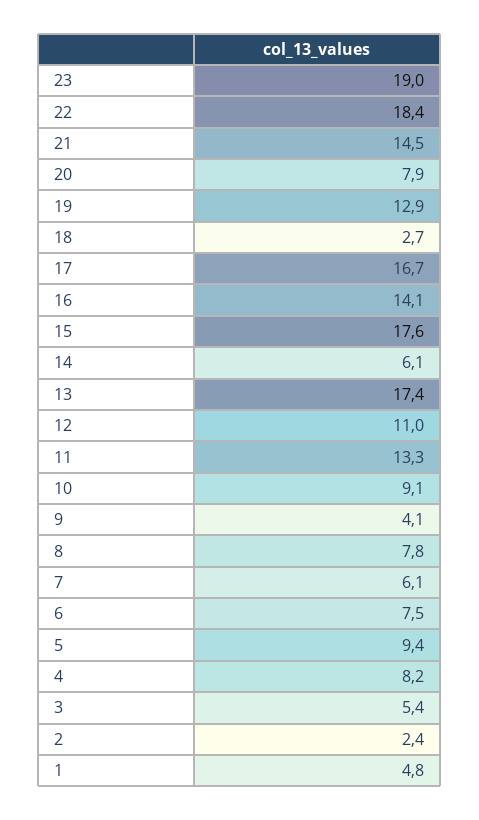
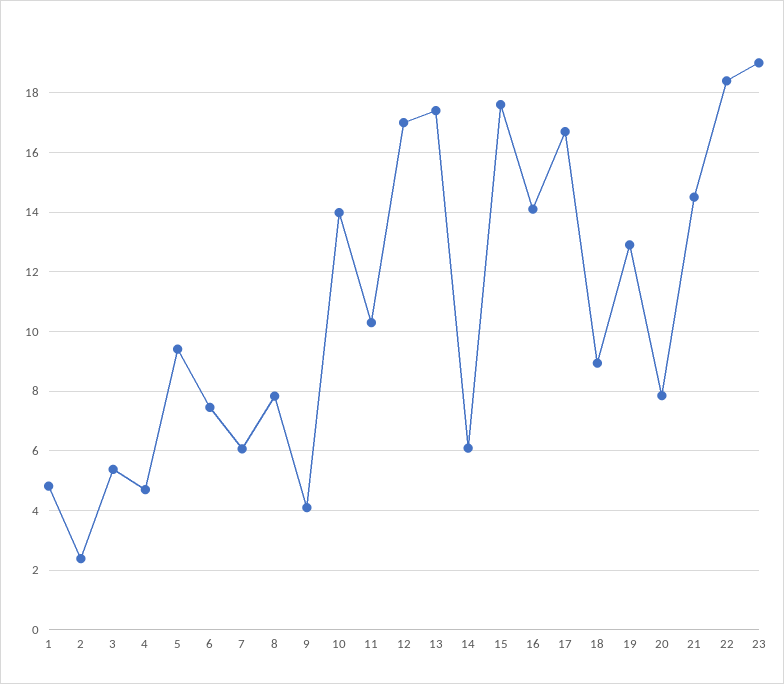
18: 2.7 -> 9
12: 11 -> 17
11: 13.3 -> 10.25
10: 9.1 -> 14
4: 8.2 -> 4.75

